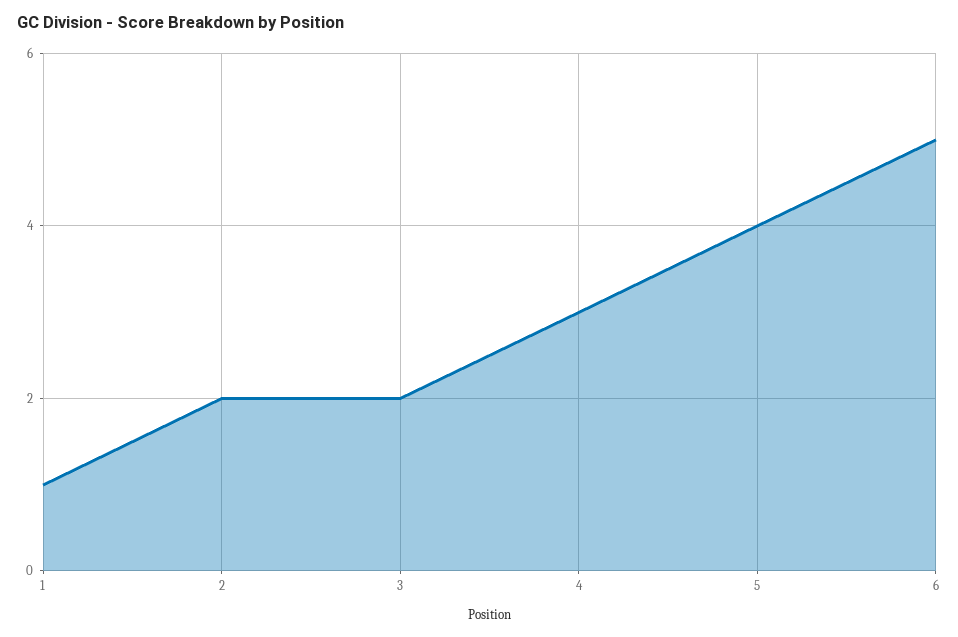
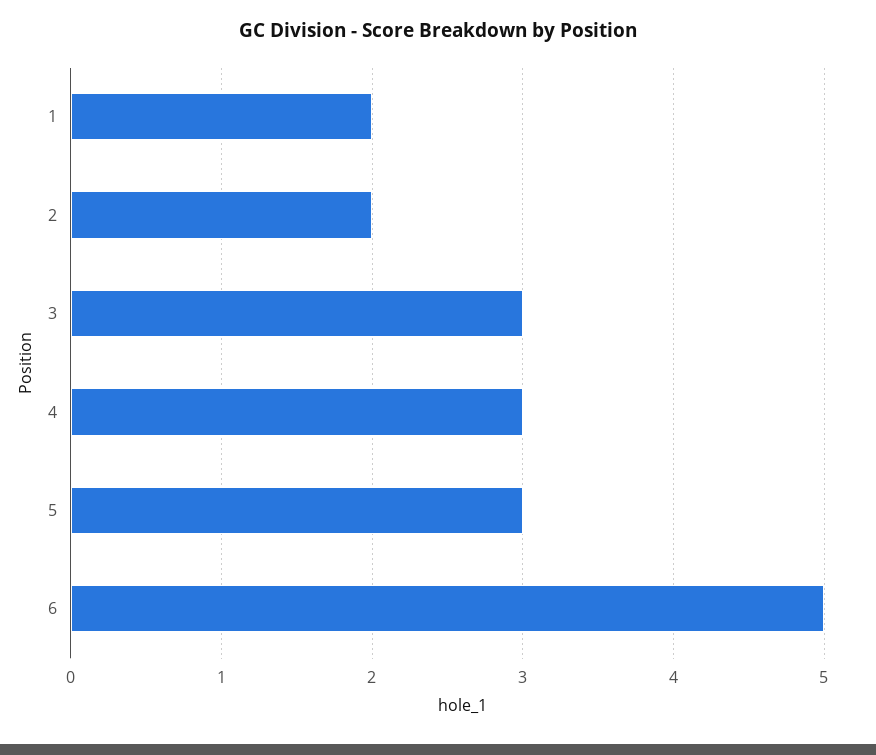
1: 1 -> 2
3: 2 -> 3
5: 4 -> 3

